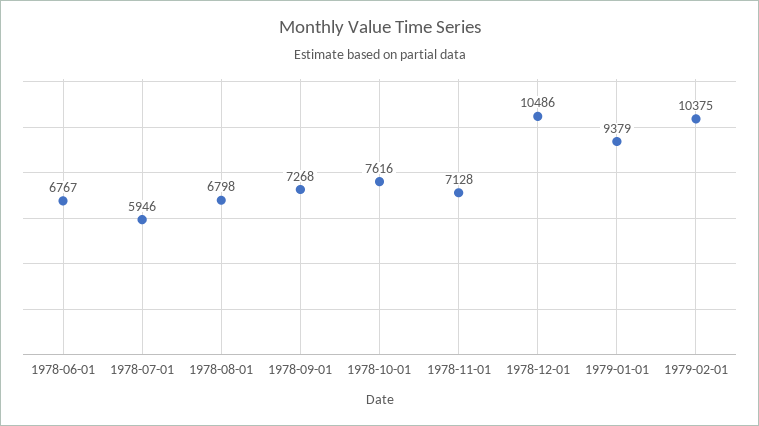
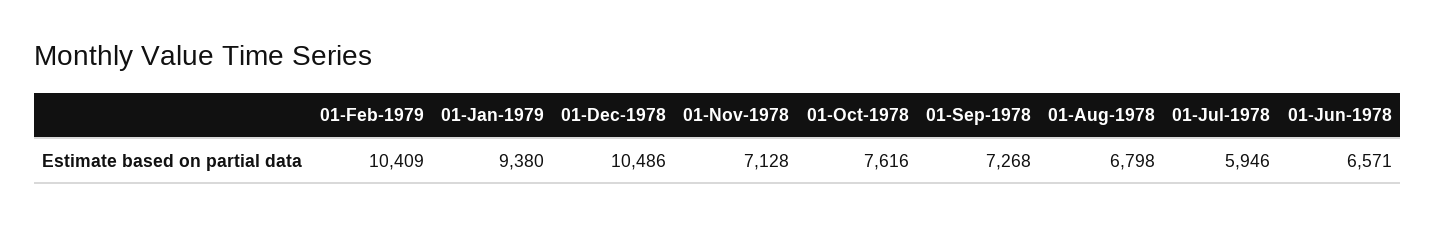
1978-06-01: 6767 -> 6571
1979-01-01: 9379 -> 9380
1979-02-01: 10375 -> 10409

